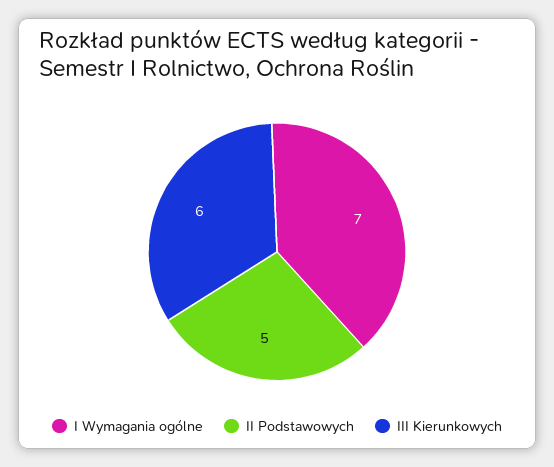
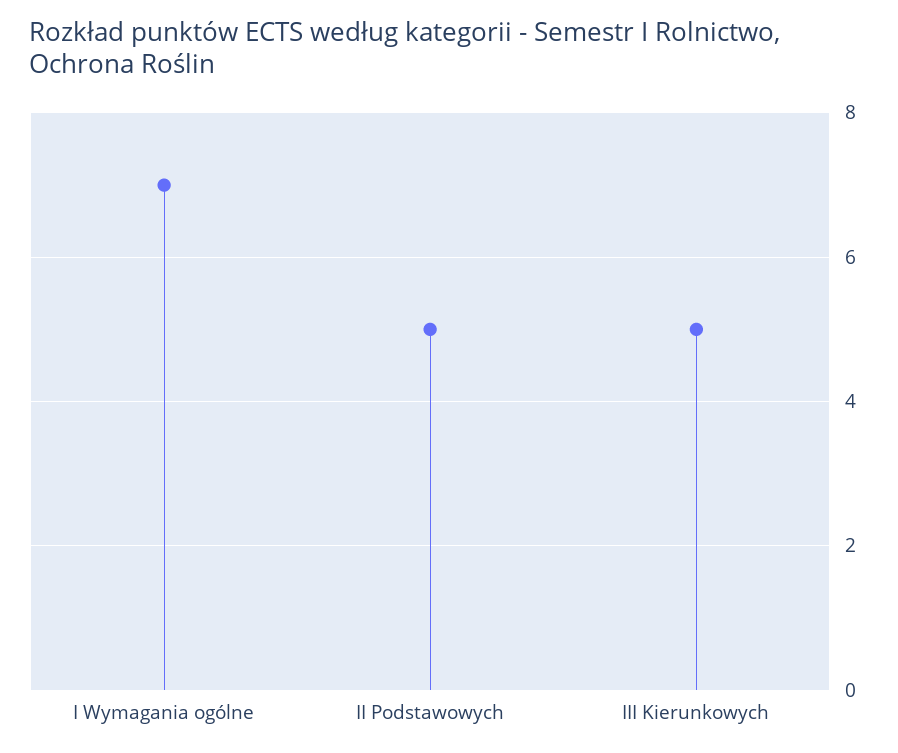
III Kierunkowych: 6 -> 5

